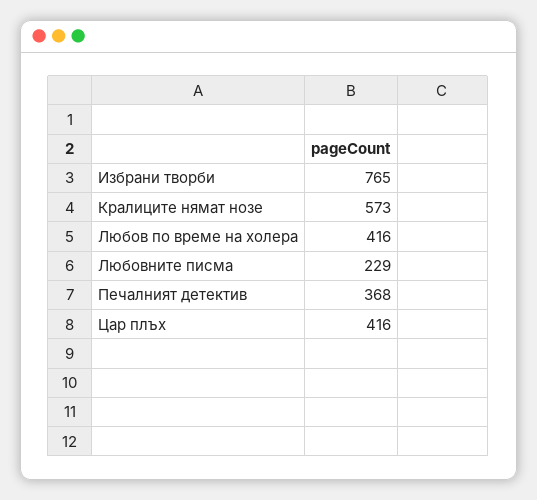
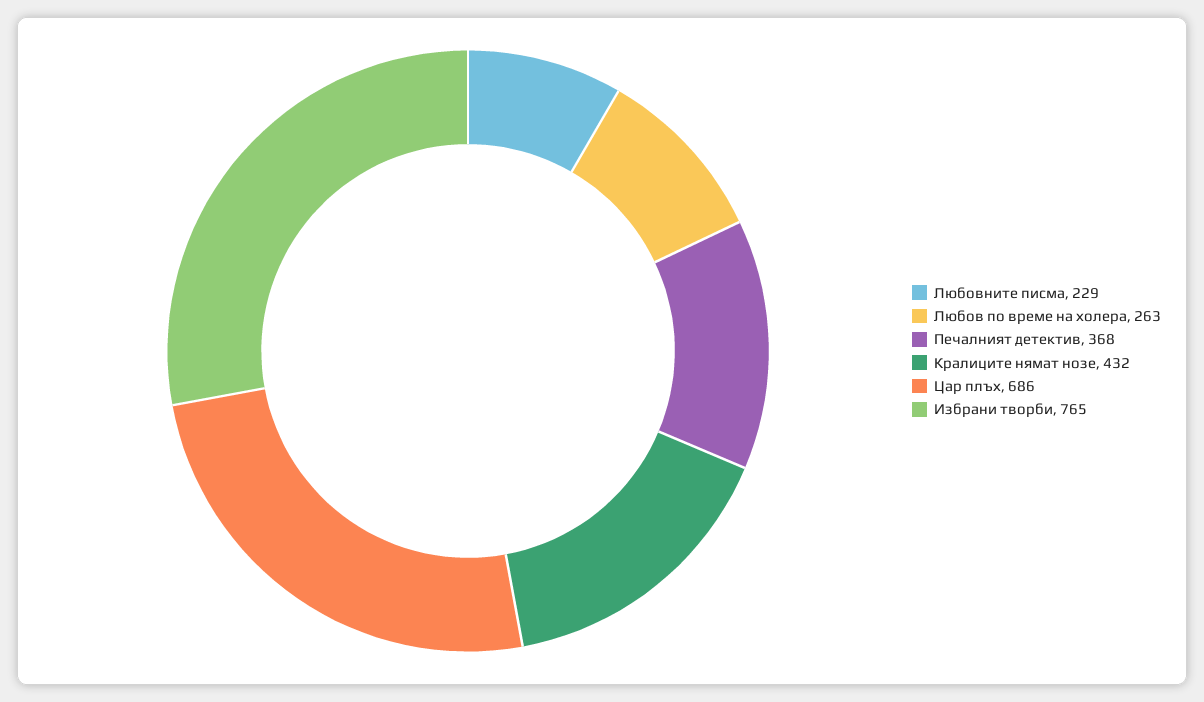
Кралиците нямат нозе: 573 -> 432
Любов по време на холера: 416 -> 263
Цар плъх: 416 -> 686

